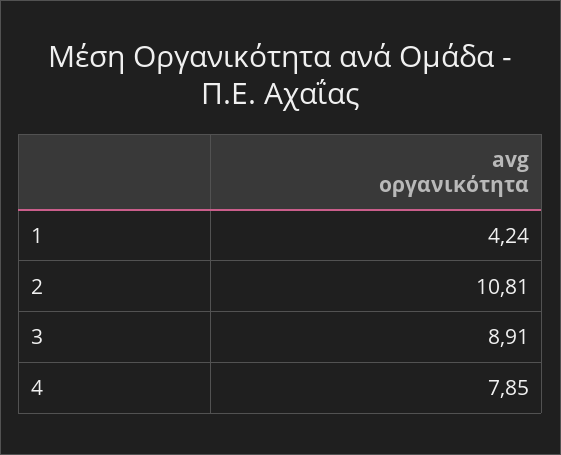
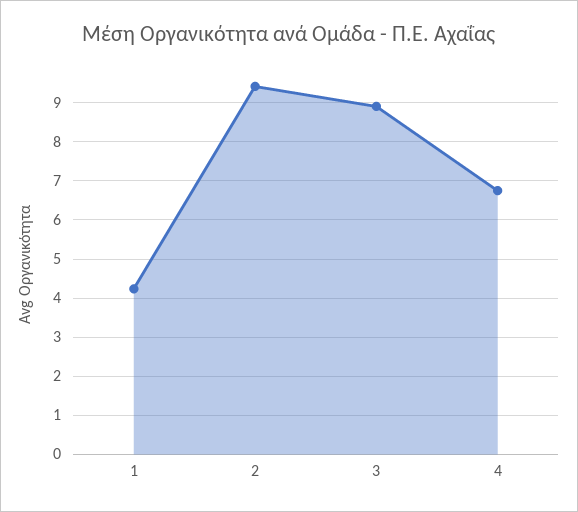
2: 10.81 -> 9.4
4: 7.85 -> 6.8

